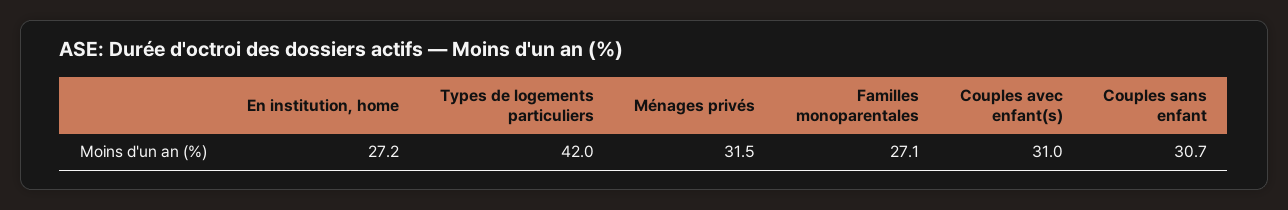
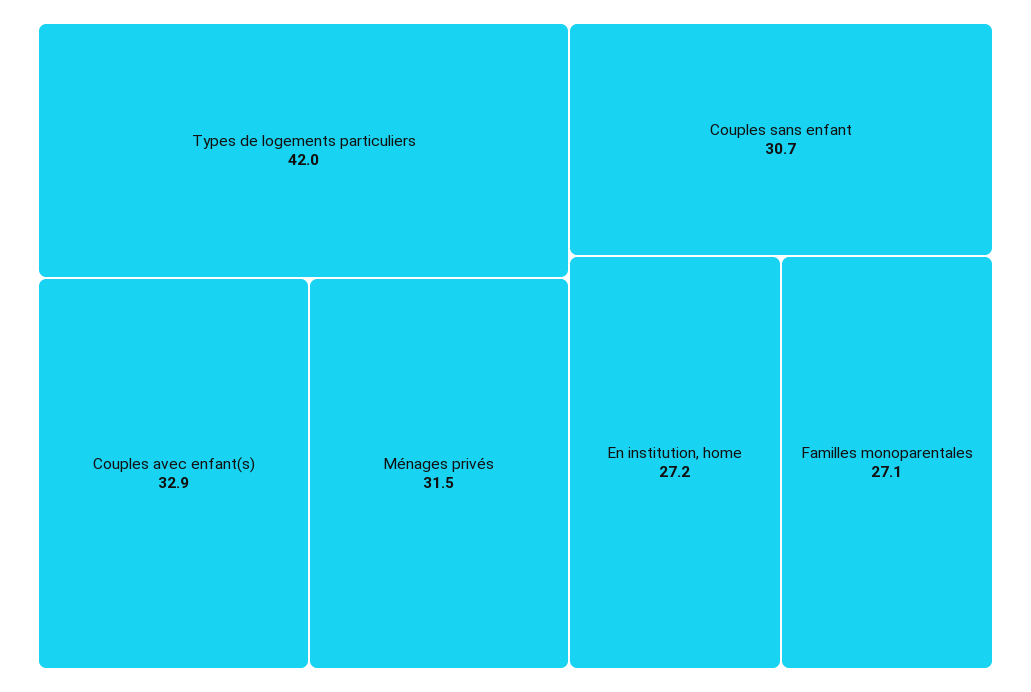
Couples avec enfant(s): 31 -> 32.9

